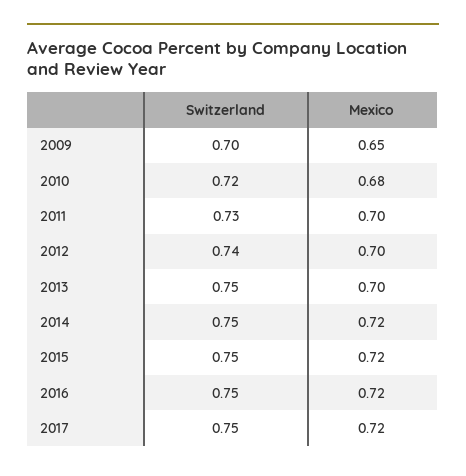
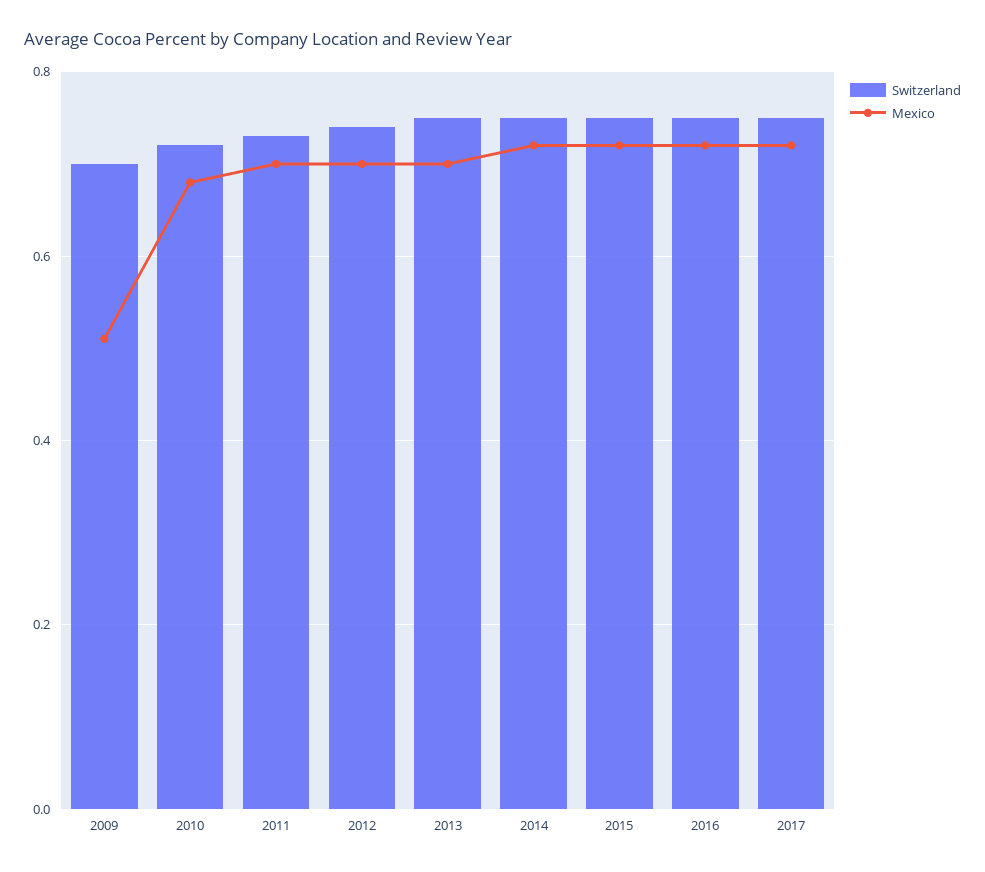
Mexico, 2009: 0.65 -> 0.5

